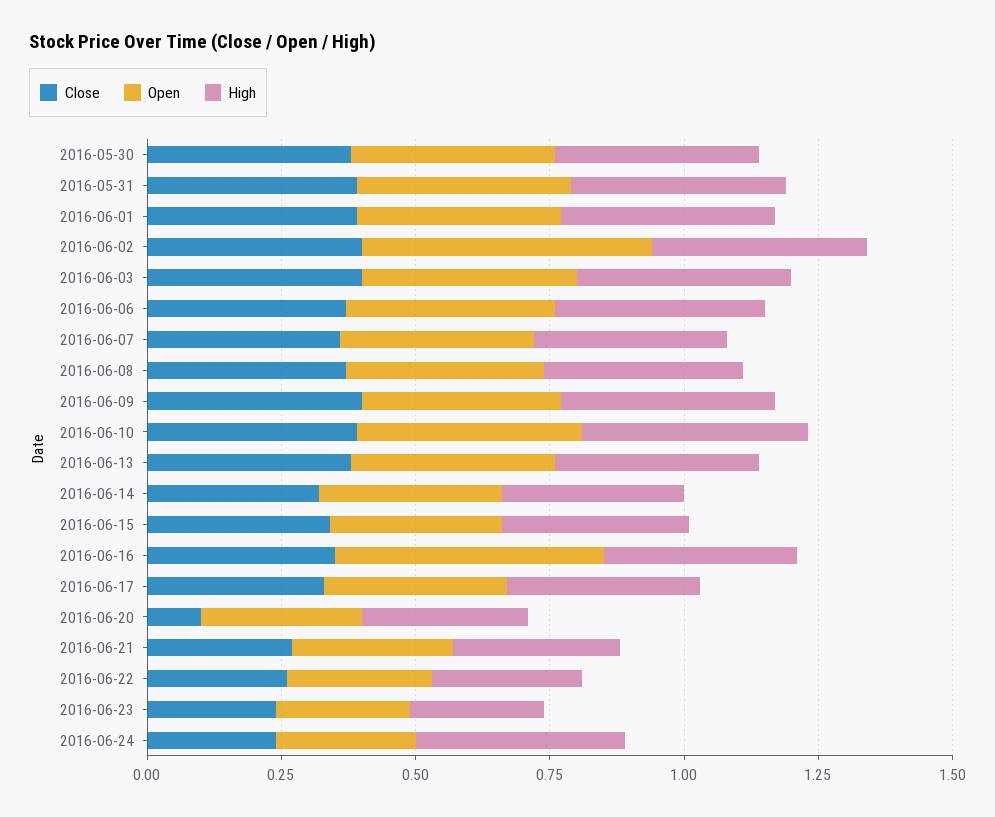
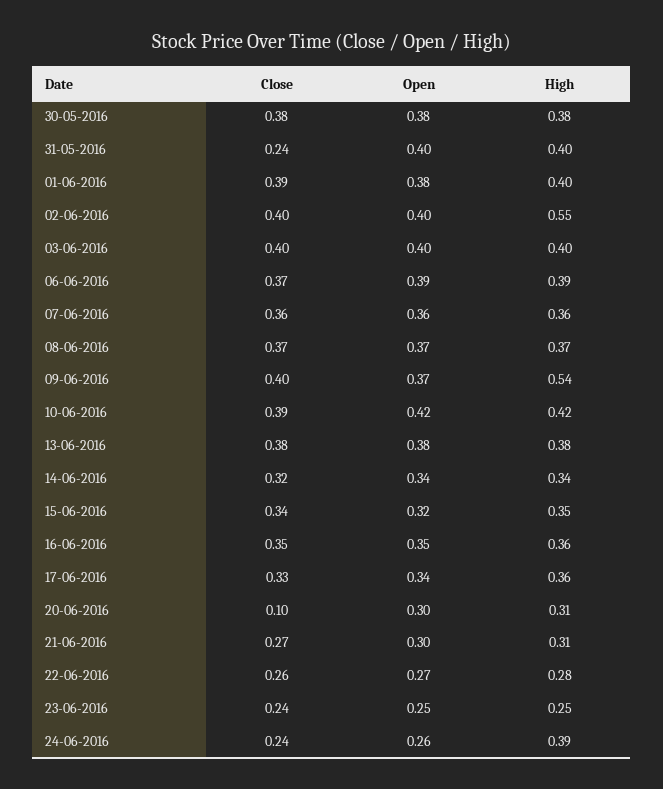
Close, 2016-05-31: 0.4 -> 0.24
Open, 2016-06-02: 0.55 -> 0.4
High, 2016-06-02: 0.4 -> 0.55
High, 2016-06-09: 0.4 -> 0.54
Open, 2016-06-16: 0.5 -> 0.35

